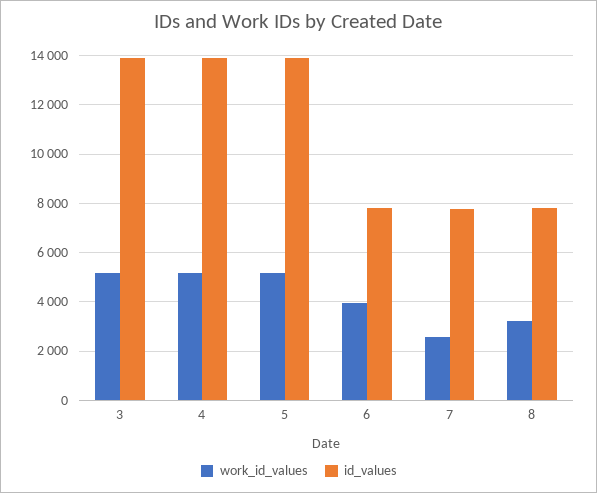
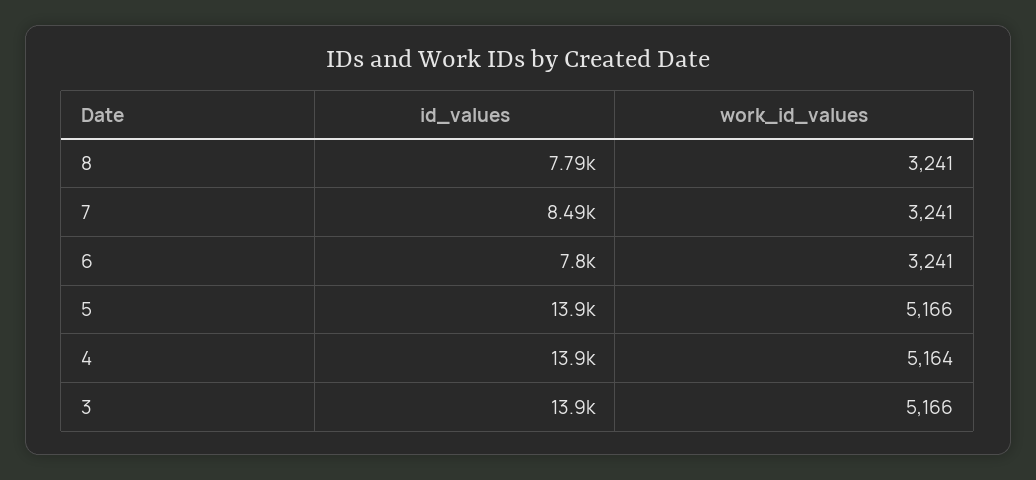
work_id_values, 6: 4000 -> 3241
work_id_values, 7: 2500 -> 3241
id_values, 7: 7750 -> 8490

